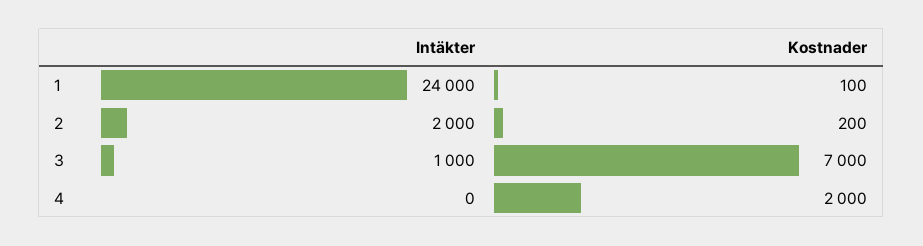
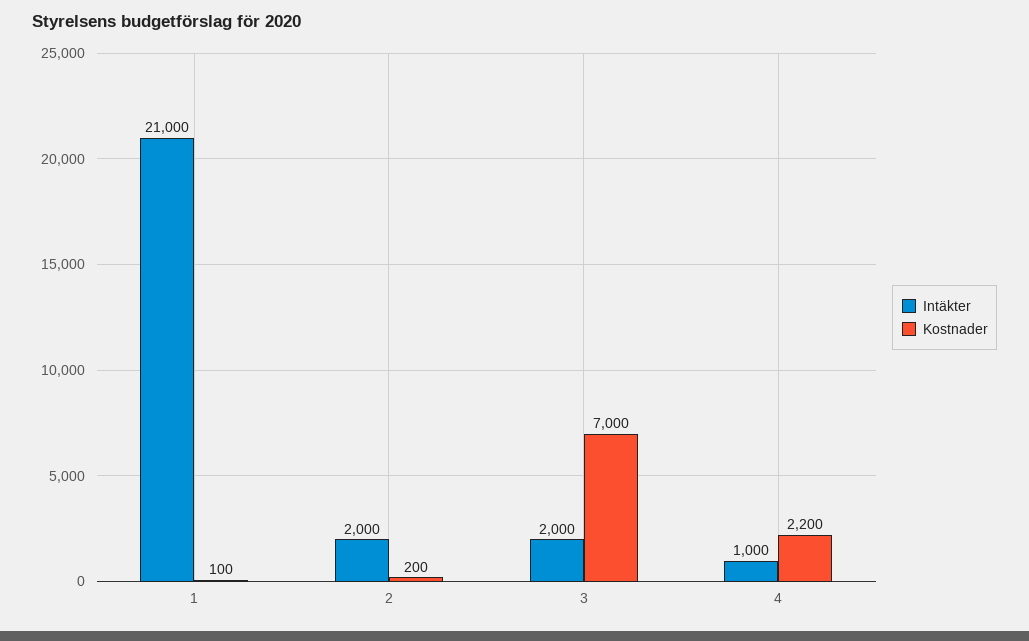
Intäkter, 1: 24000 -> 21000
Intäkter, 3: 1000 -> 2000
Intäkter, 4: 0 -> 1000
Kostnader, 4: 2000 -> 2200

